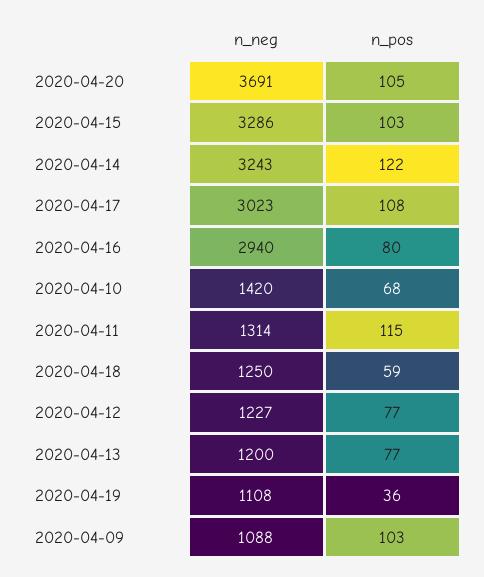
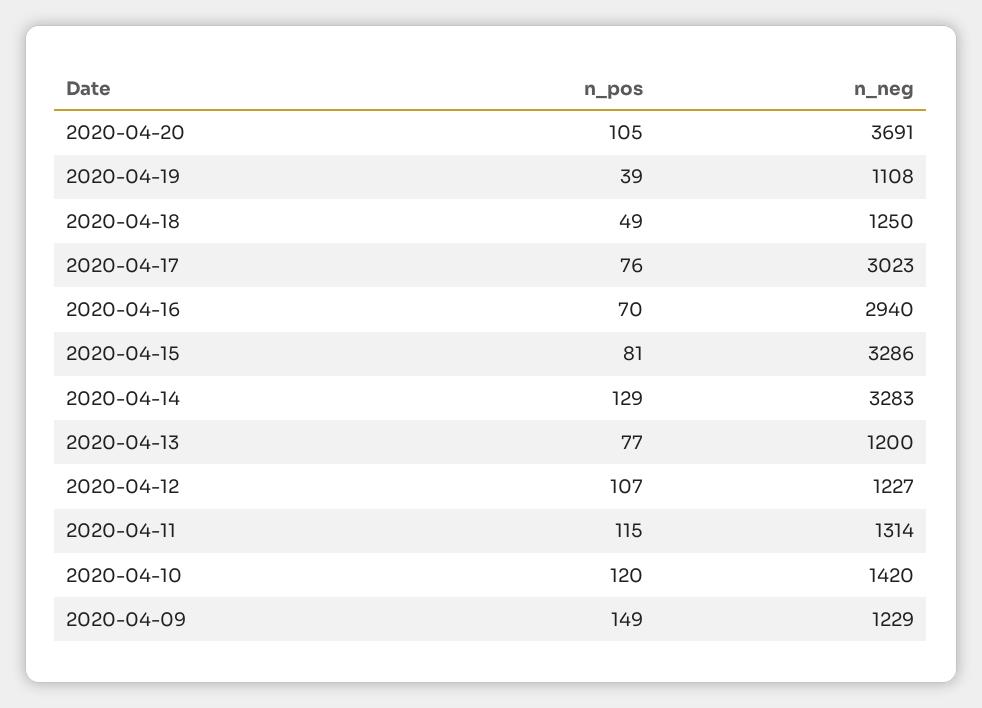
n_pos, 2020-04-15: 103 -> 81
n_neg, 2020-04-14: 3243 -> 3283
n_pos, 2020-04-14: 122 -> 129
n_pos, 2020-04-17: 108 -> 76
n_pos, 2020-04-16: 80 -> 70
n_pos, 2020-04-10: 68 -> 120
n_pos, 2020-04-18: 59 -> 49
n_pos, 2020-04-12: 77 -> 107
n_pos, 2020-04-19: 36 -> 39
n_neg, 2020-04-09: 1088 -> 1229
n_pos, 2020-04-09: 103 -> 149

